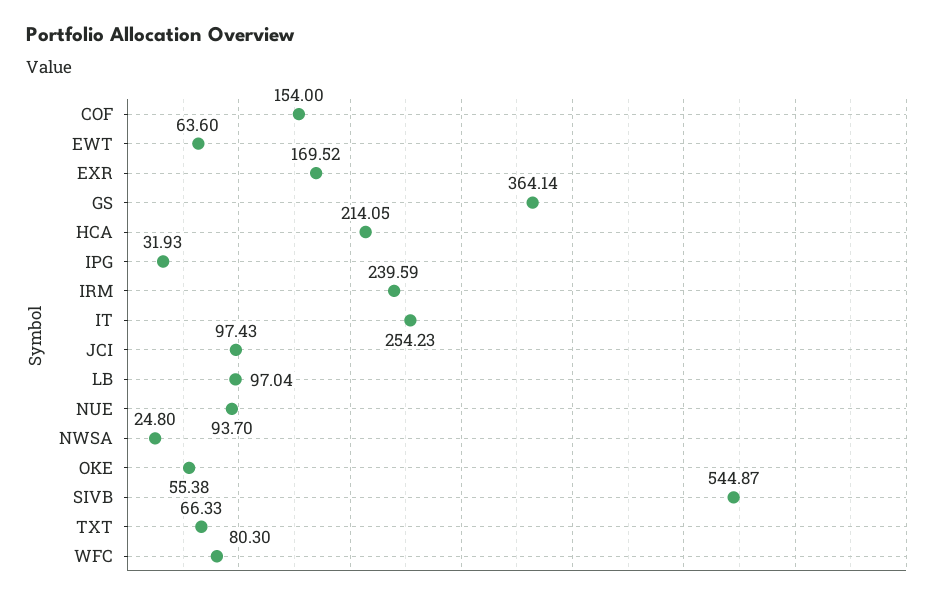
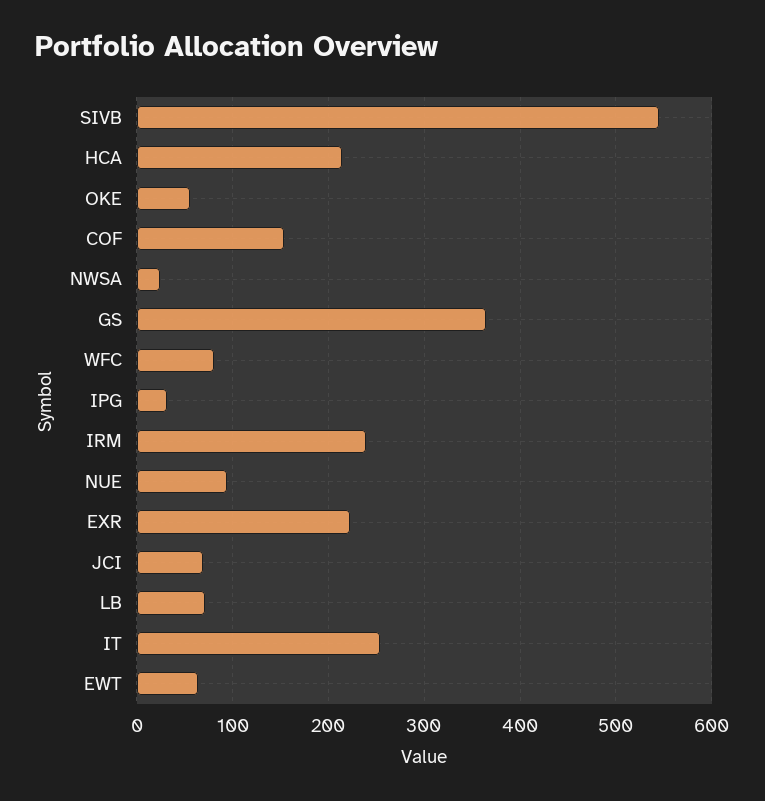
EXR: 169.52 -> 220
JCI: 97.43 -> 70
LB: 97.04 -> 70
TXT: 66.33 -> none

